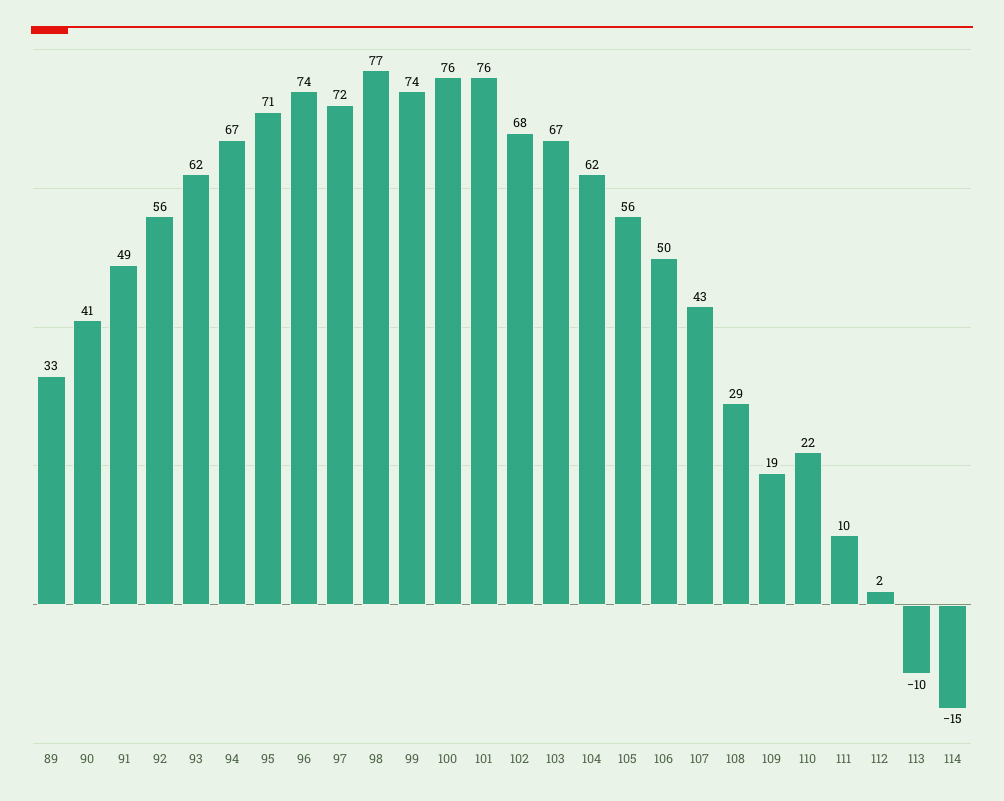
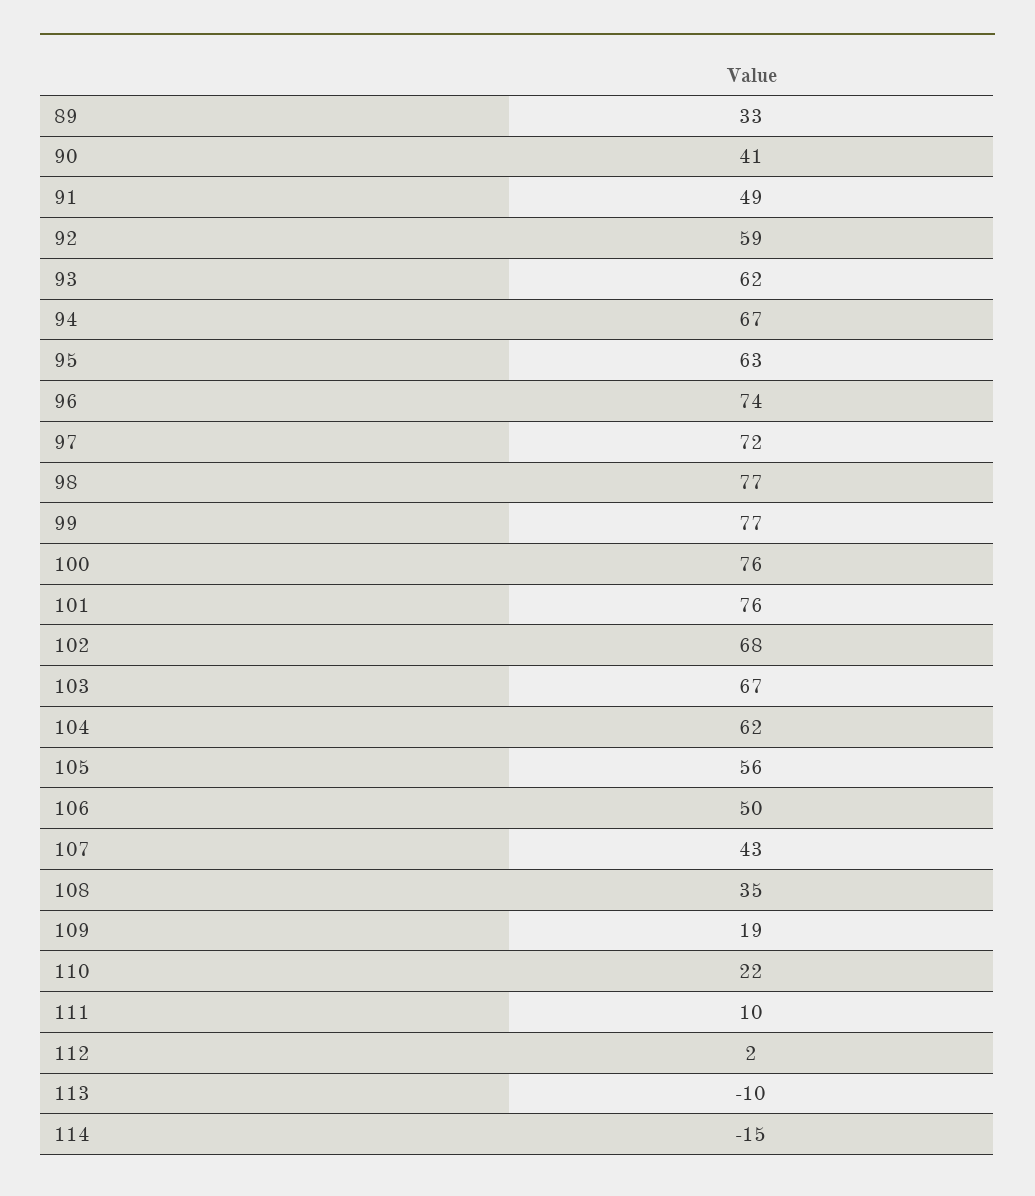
92: 56 -> 59
95: 71 -> 63
99: 74 -> 77
108: 29 -> 35

